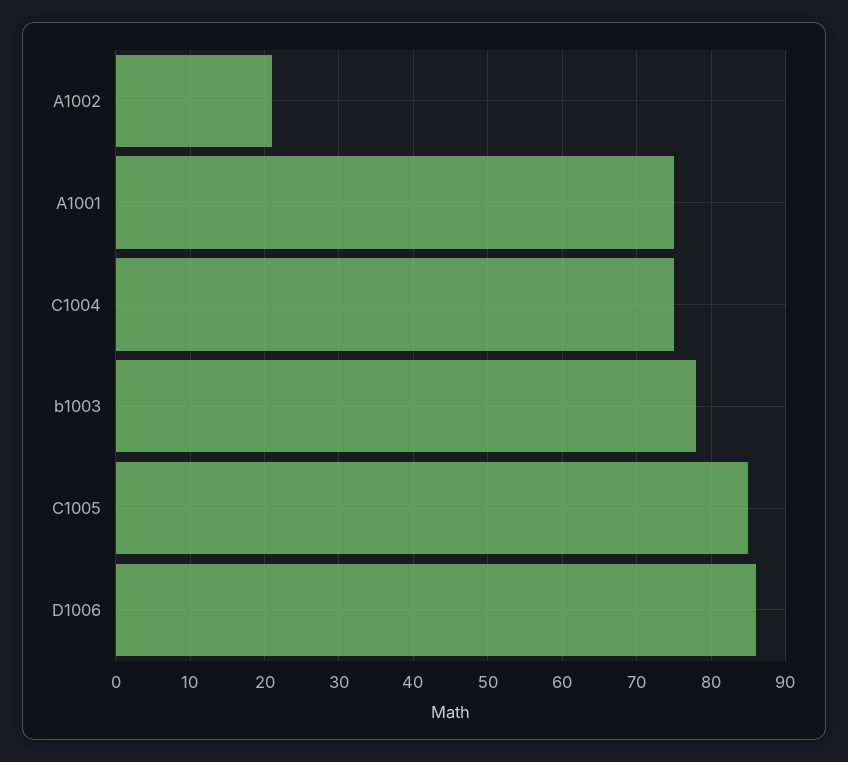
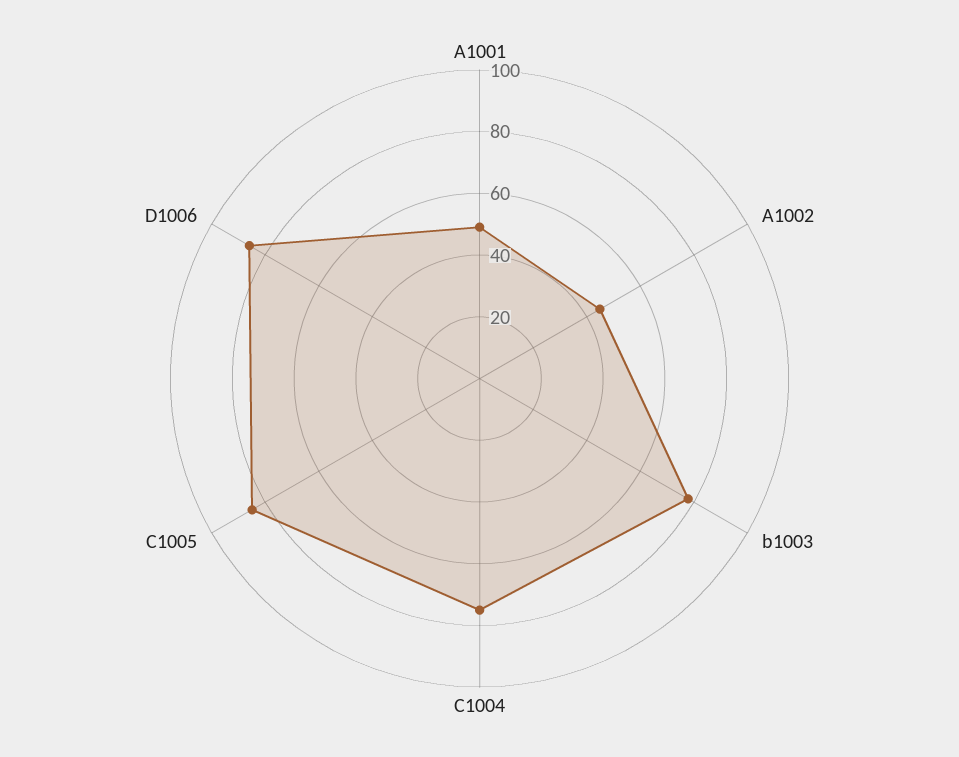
A1002: 21 -> 45
A1001: 75 -> 50

